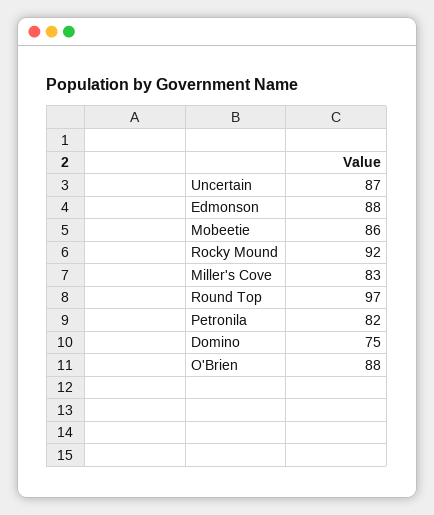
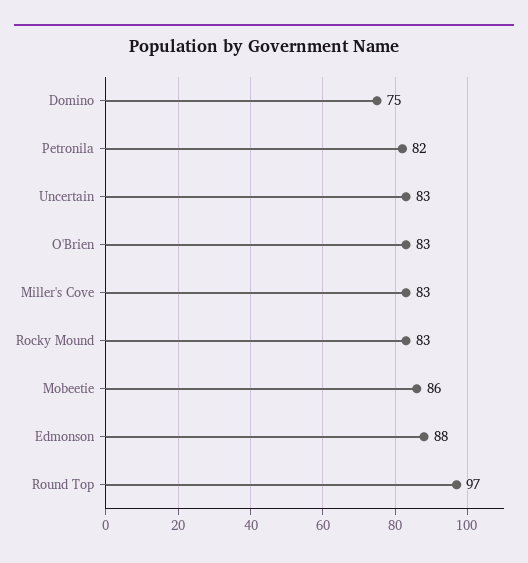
Uncertain: 87 -> 83
Rocky Mound: 92 -> 83
O'Brien: 88 -> 83

